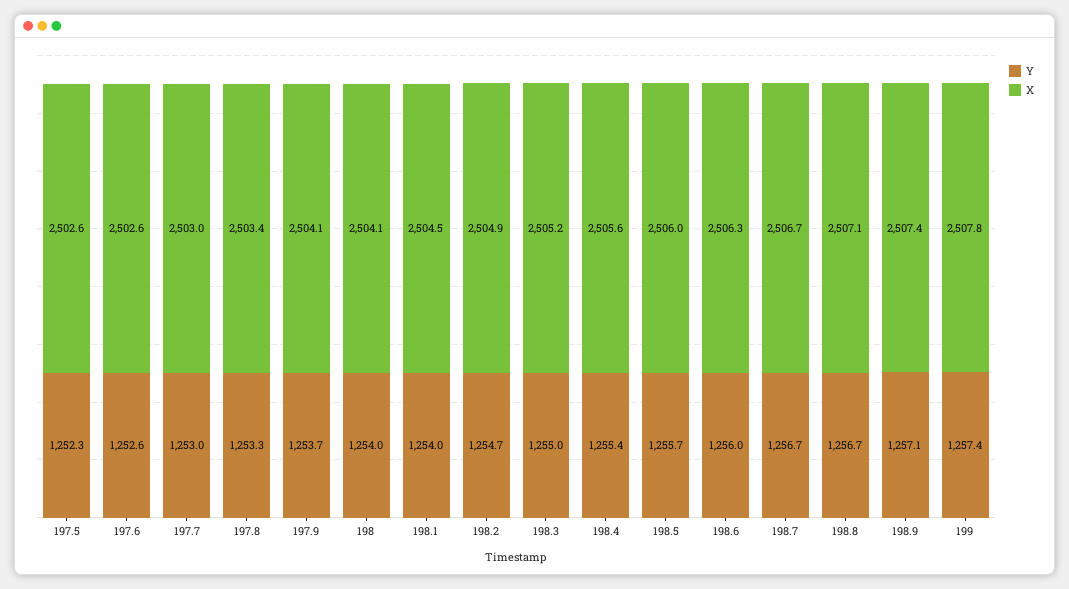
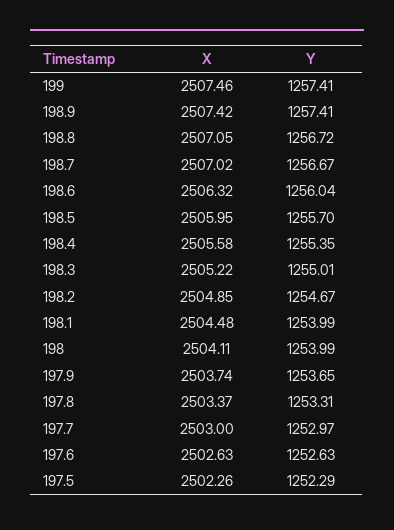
X, 197.5: 2502.6 -> 2502.26
X, 197.9: 2504.1 -> 2503.74
X, 198.7: 2506.7 -> 2507.02
Y, 198.9: 1257.1 -> 1257.41
X, 199: 2507.8 -> 2507.46

